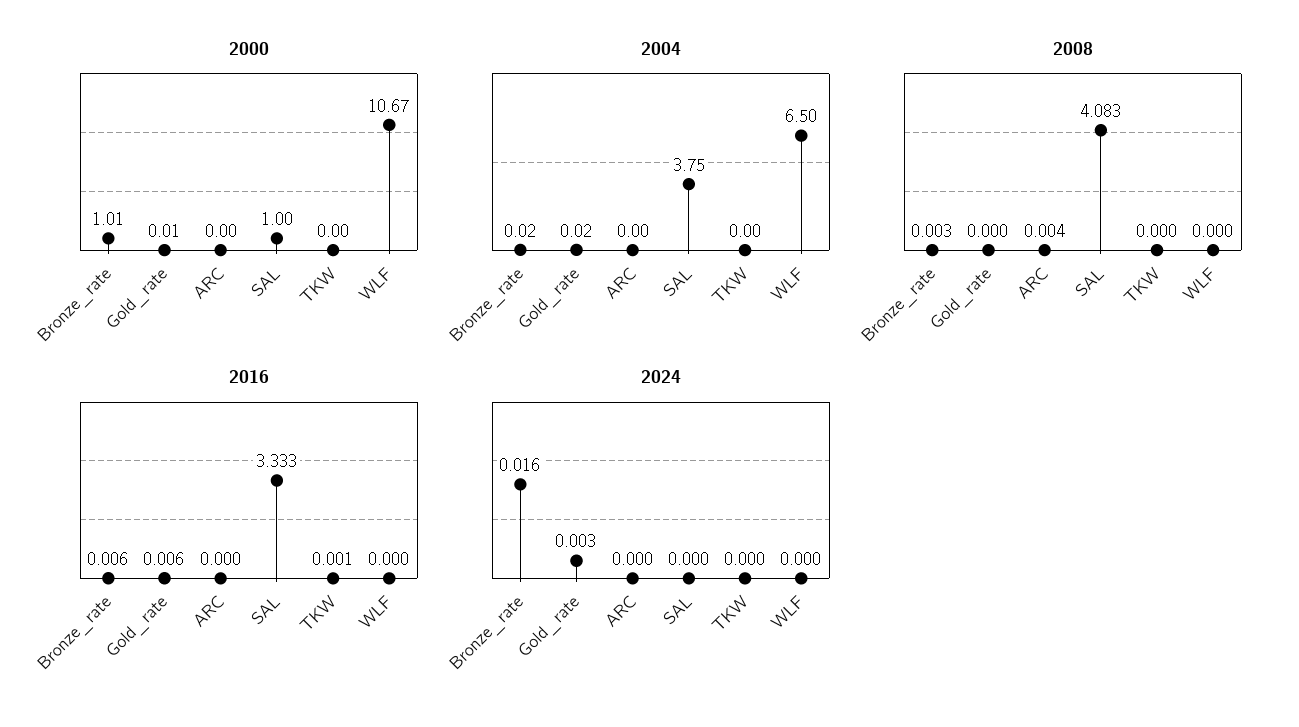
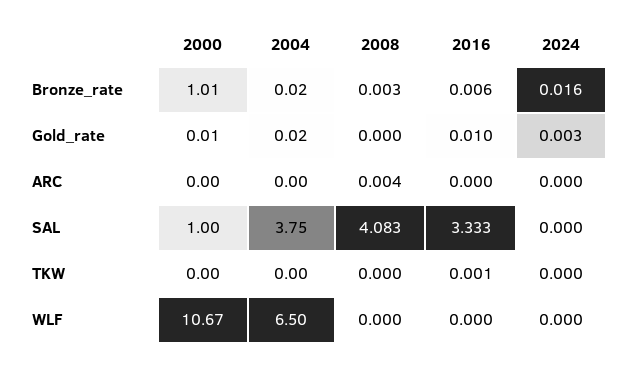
2016, Gold_rate: 0.006 -> 0.01

